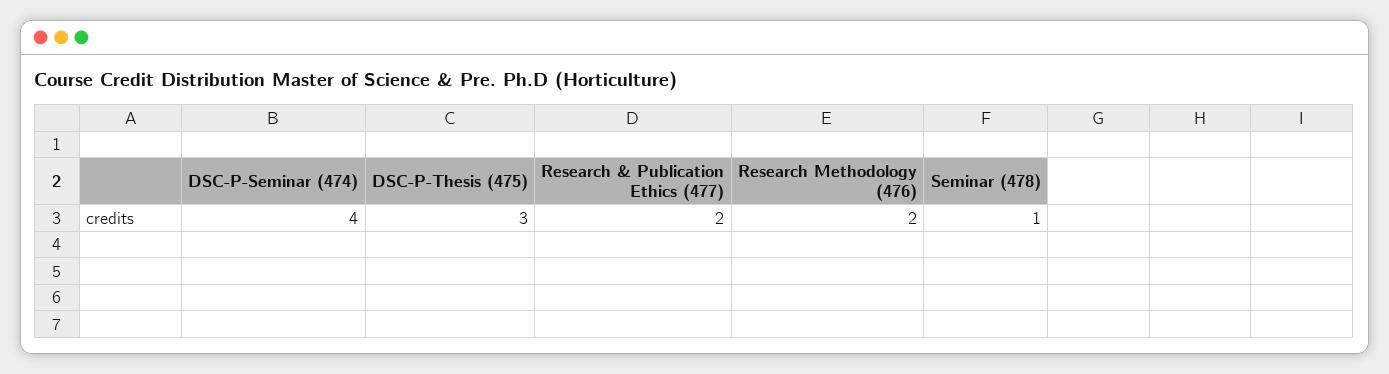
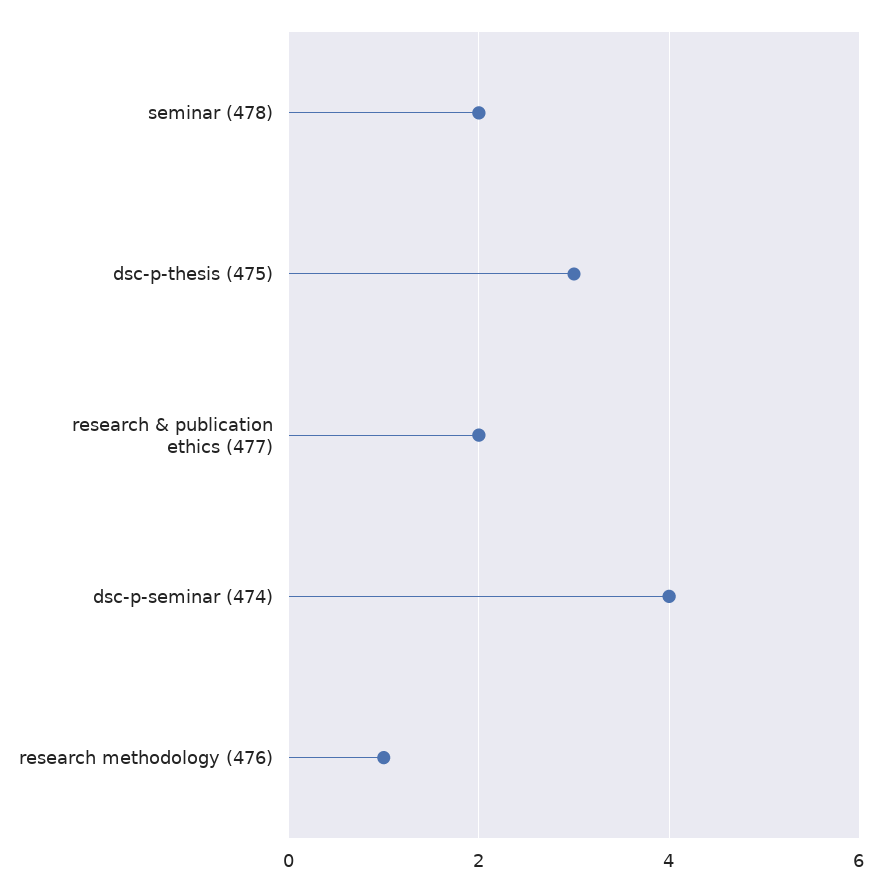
Research Methodology (476): 2 -> 1
Seminar (478): 1 -> 2

